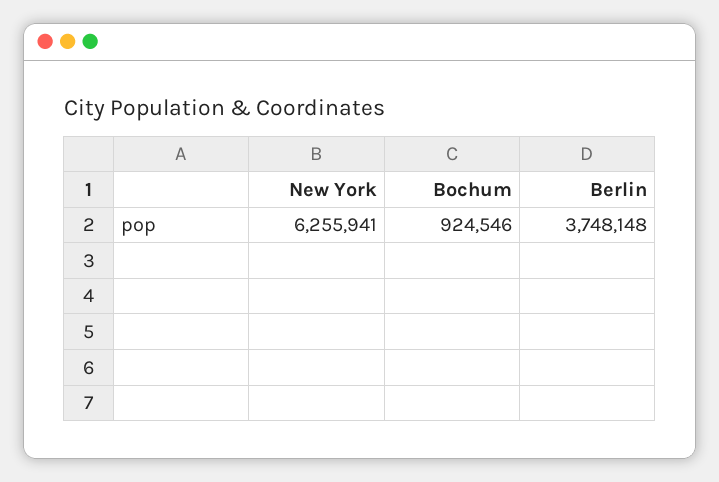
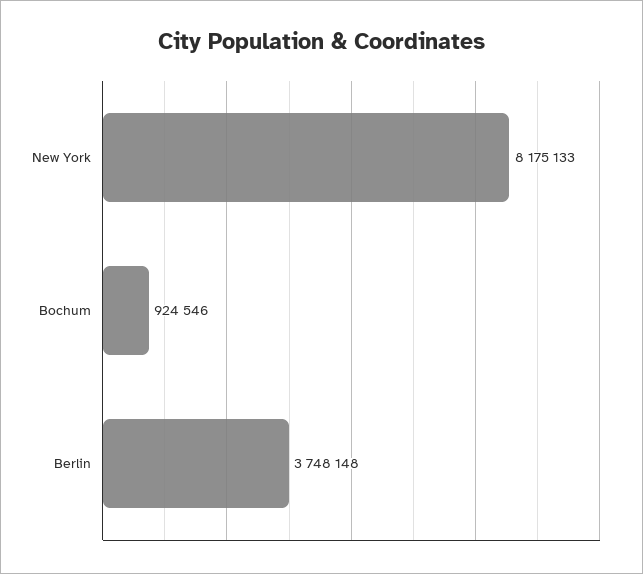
New York: 6255941 -> 8175133

